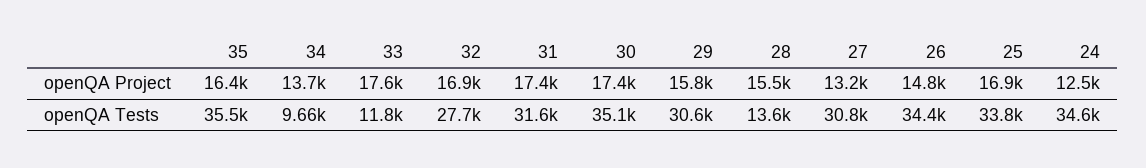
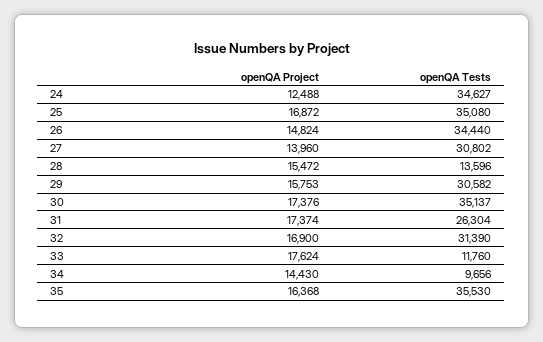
34, openQA Project: 13700 -> 14430
27, openQA Project: 13200 -> 13960
32, openQA Tests: 27700 -> 31390
31, openQA Tests: 31600 -> 26304
25, openQA Tests: 33800 -> 35080

